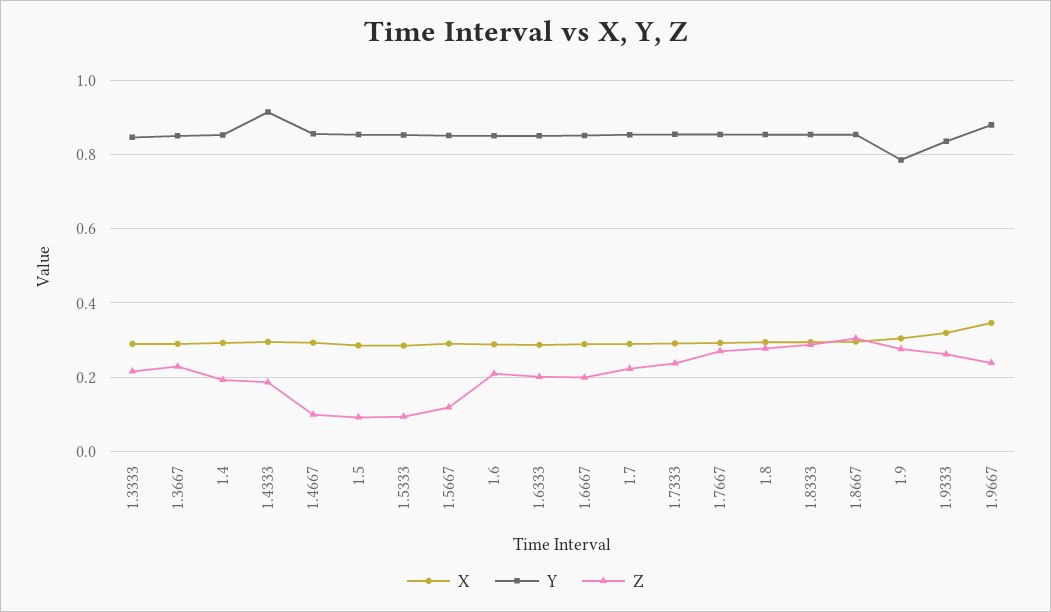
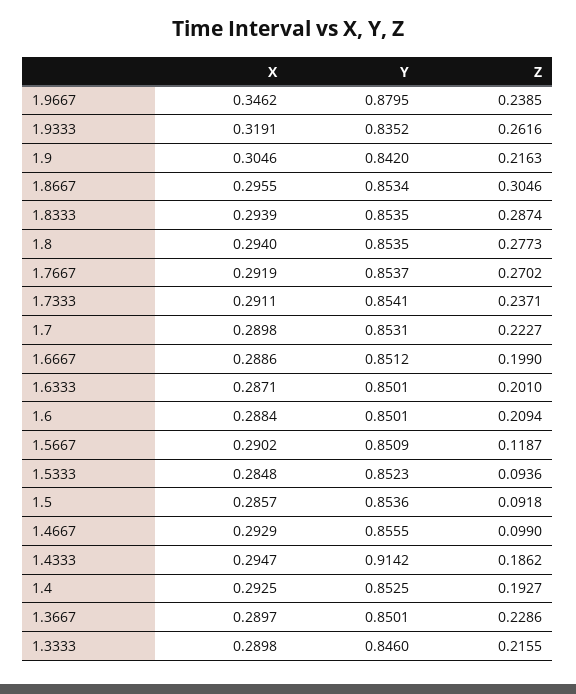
Y, 1.9: 0.78 -> 0.842
Z, 1.9: 0.28 -> 0.2163

